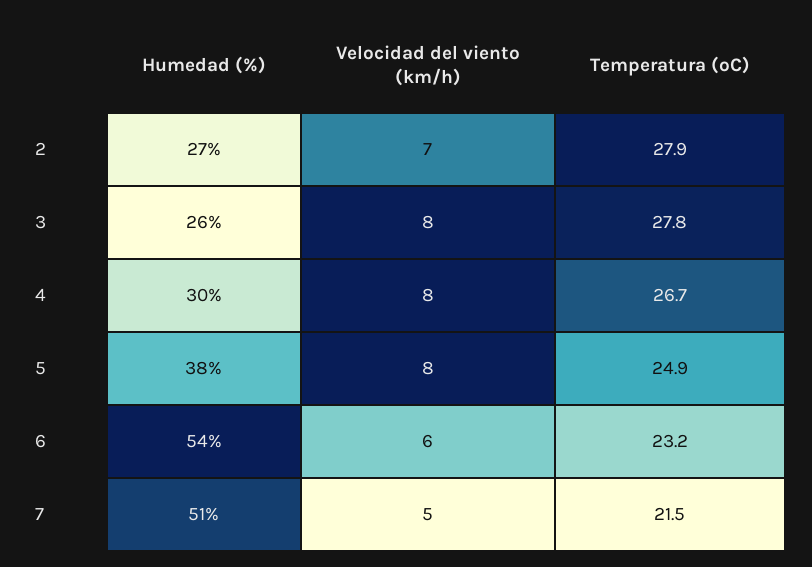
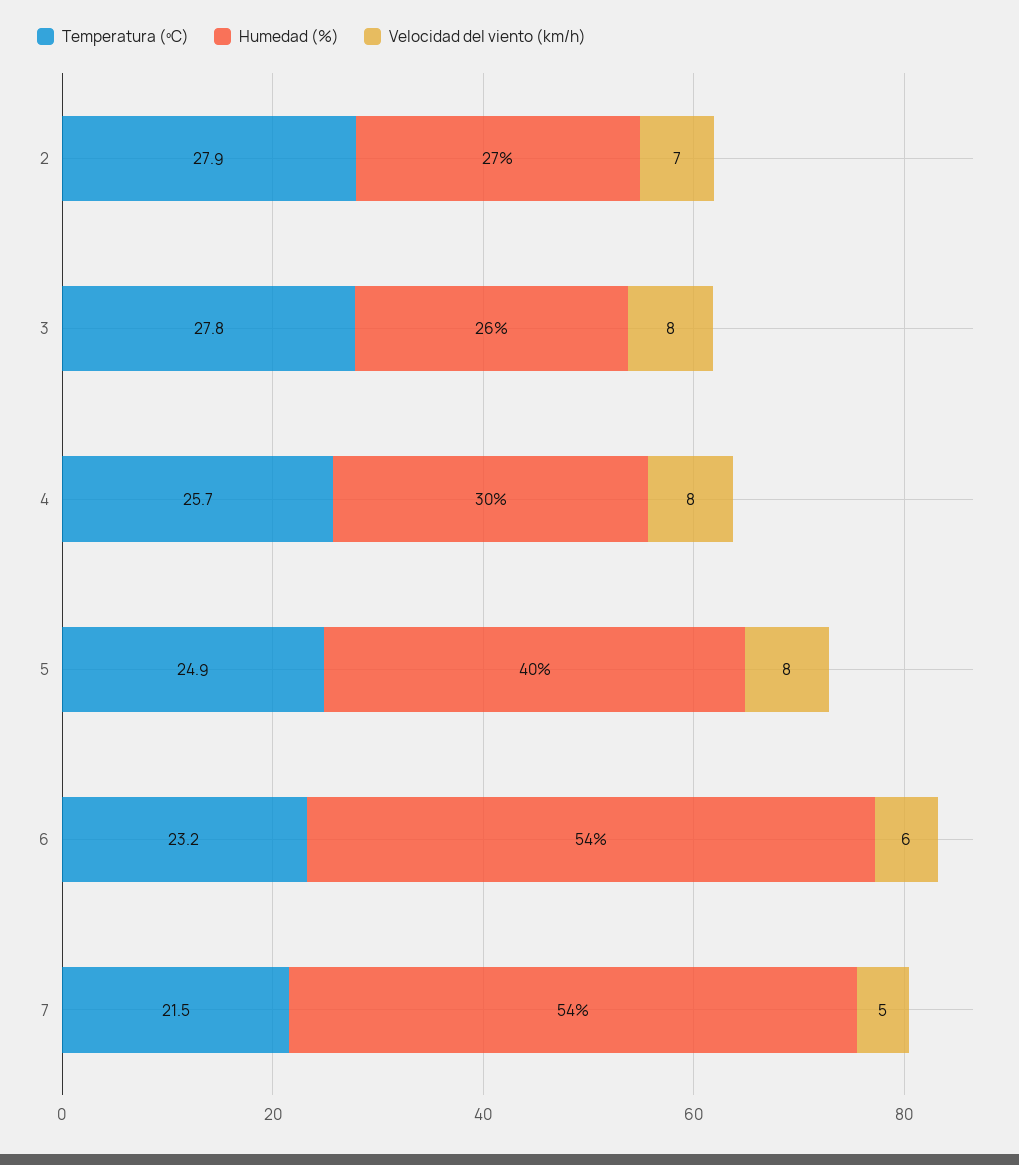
Temperatura (ºC), 4: 26.7 -> 25.7
Humedad (%), 5: 38 -> 40
Humedad (%), 7: 51 -> 54

